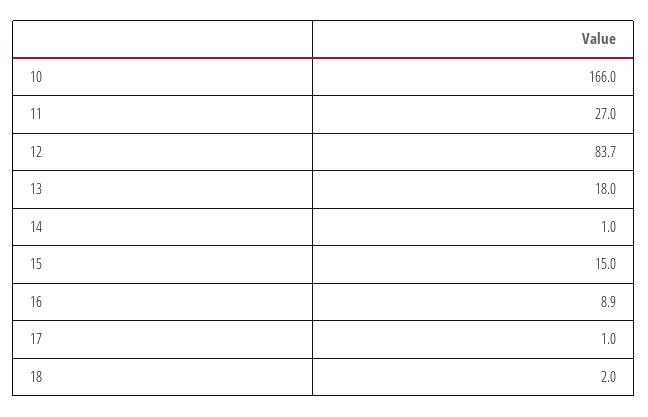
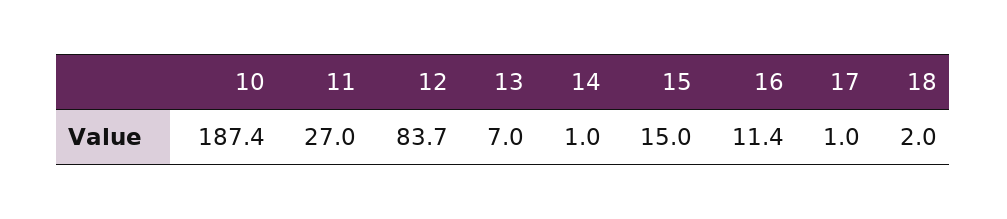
10: 166 -> 187.4
13: 18 -> 7
16: 8.9 -> 11.4

